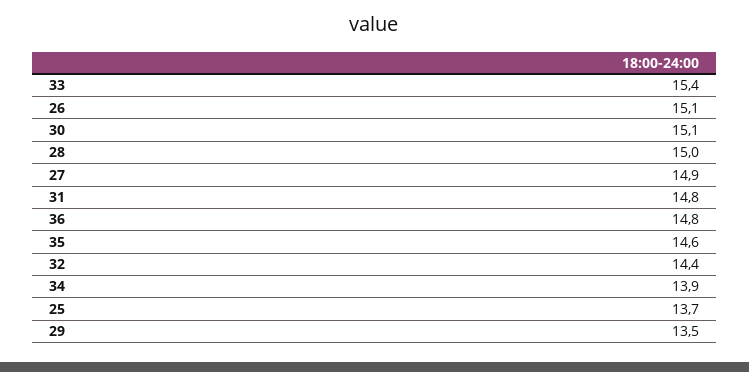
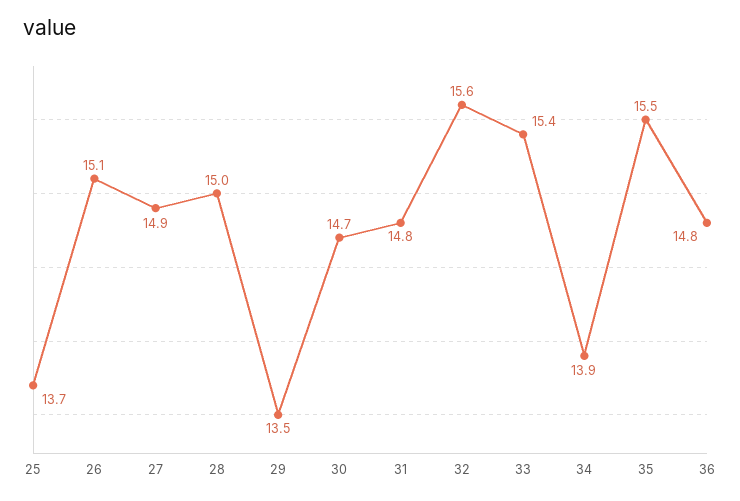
30: 15.1 -> 14.7
35: 14.6 -> 15.5
32: 14.4 -> 15.6

